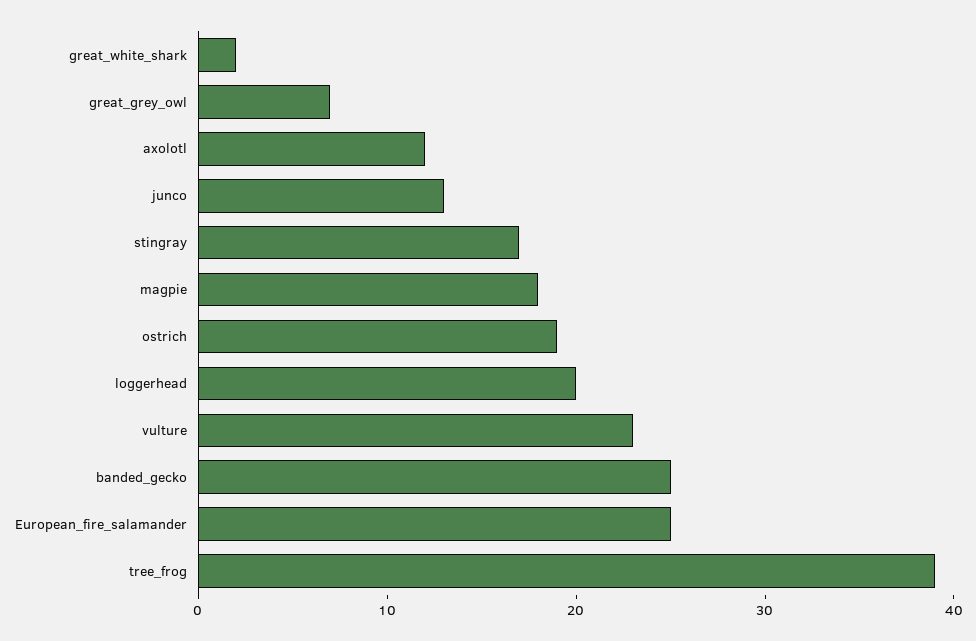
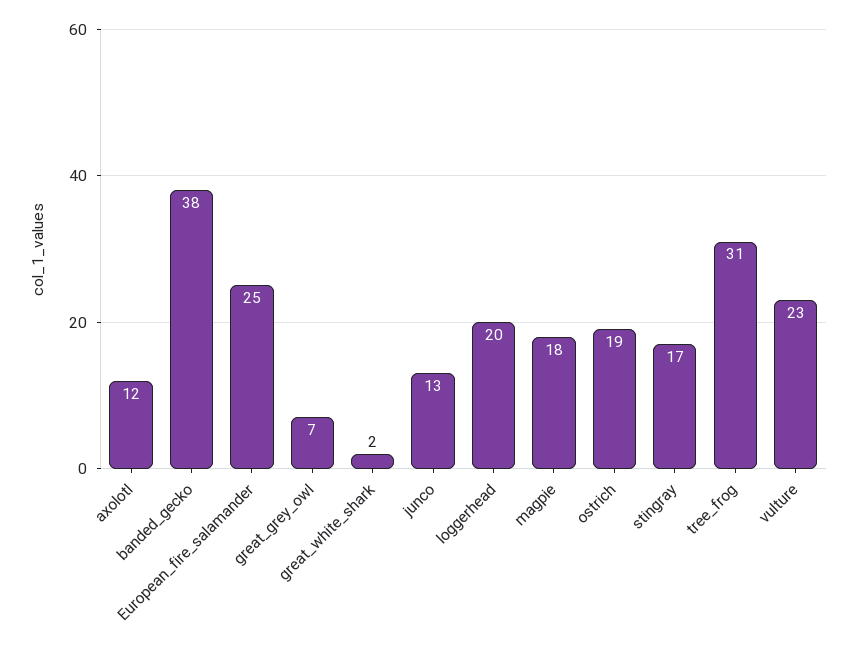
banded_gecko: 25 -> 38
tree_frog: 39 -> 31

